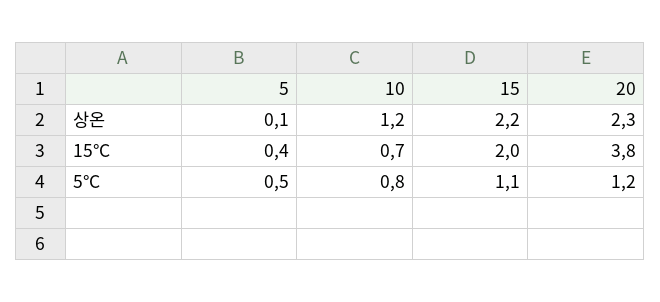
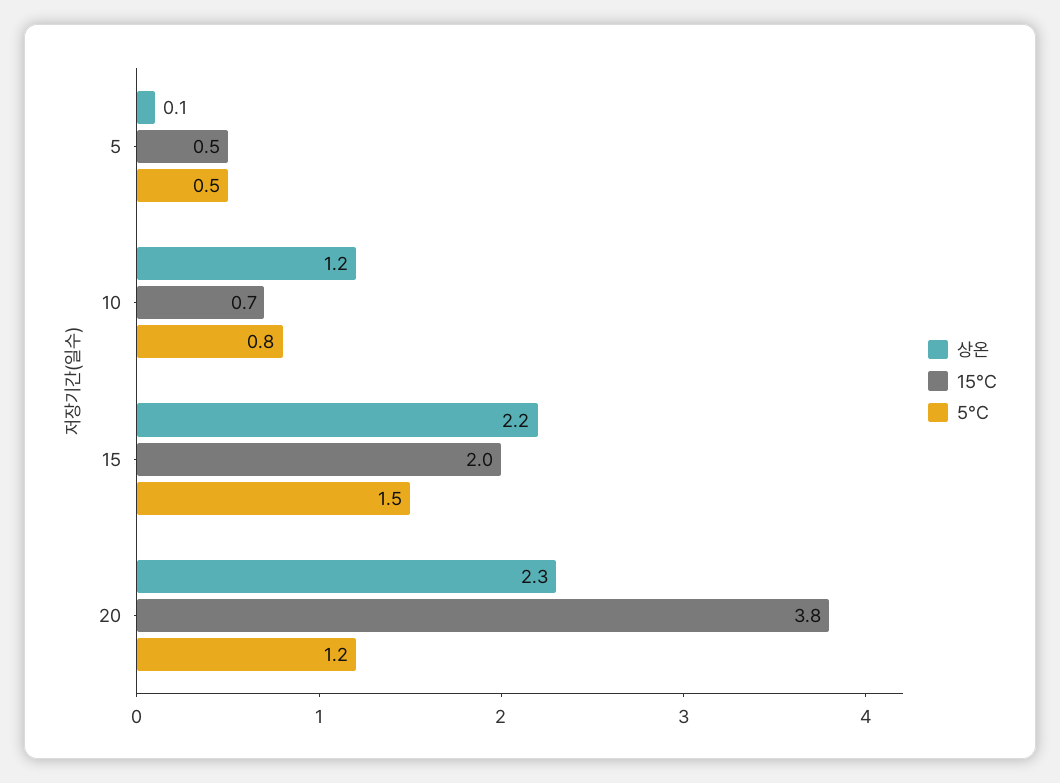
15°C, 5: 0.4 -> 0.5
5°C, 15: 1.1 -> 1.5

